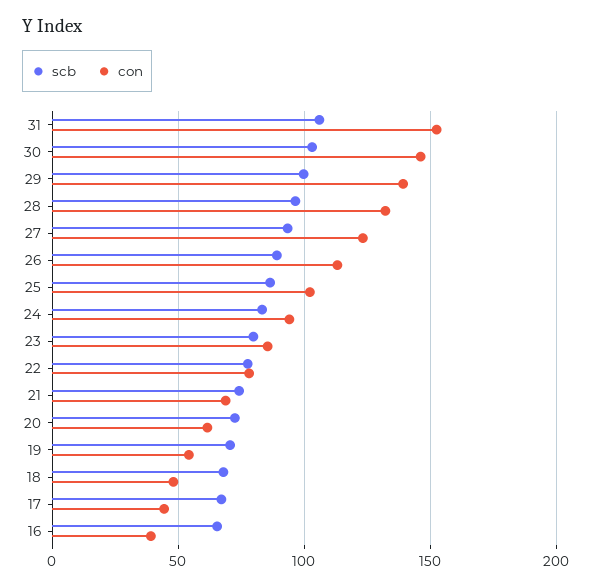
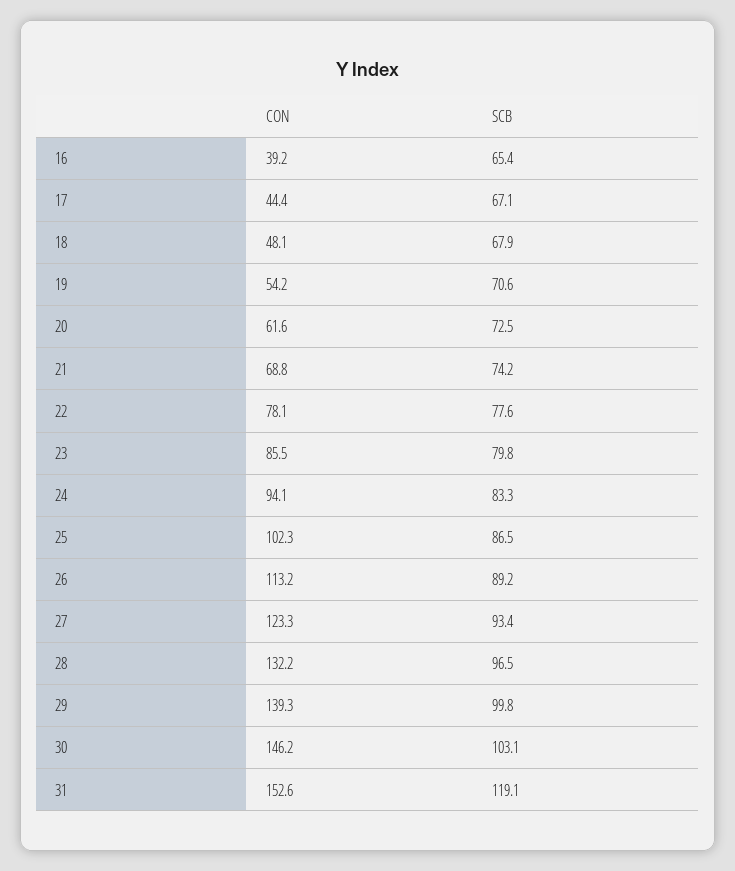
scb, 31: 105 -> 119.1

